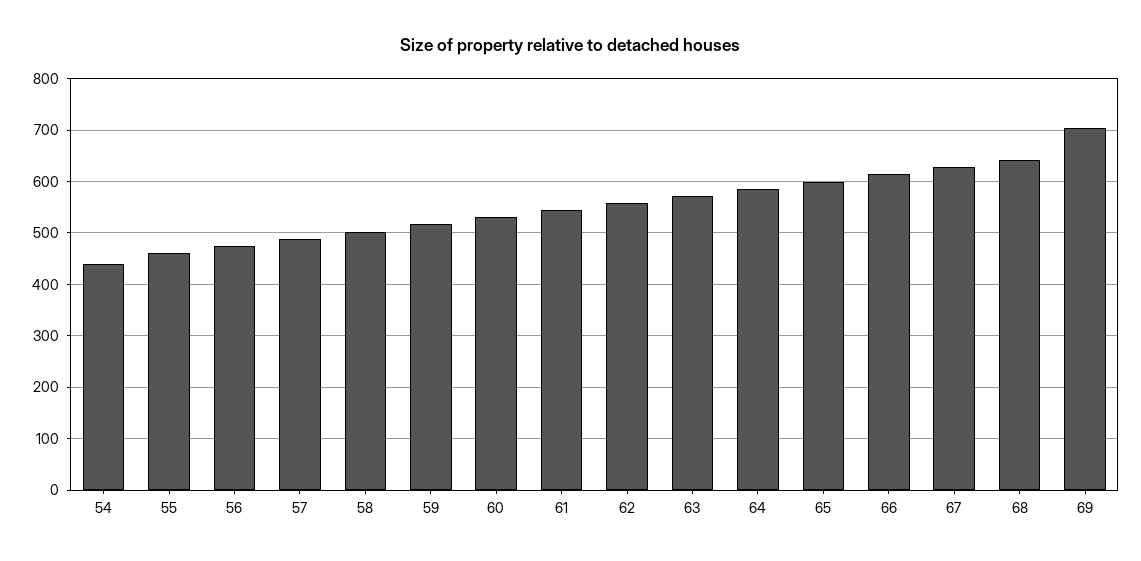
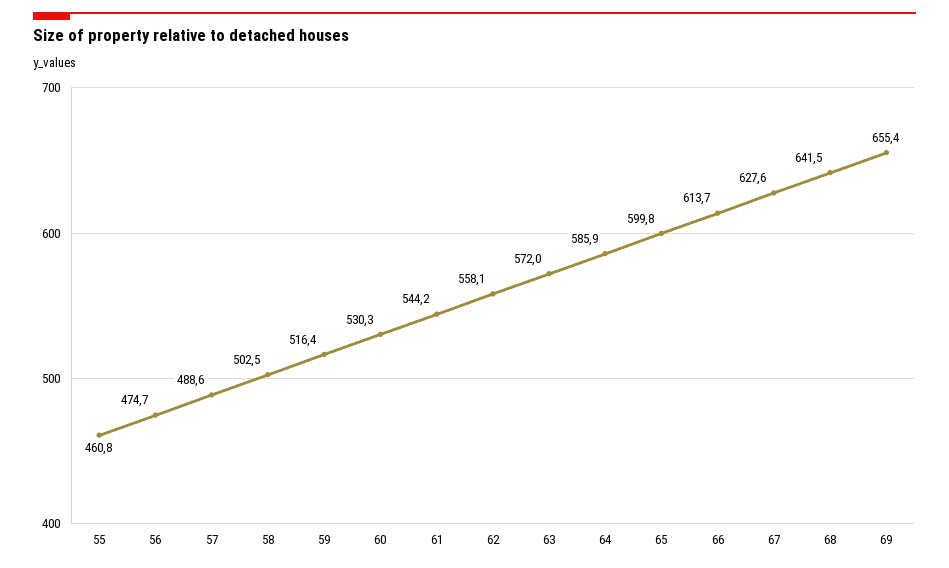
54: 440 -> none
69: 700 -> 655.4

